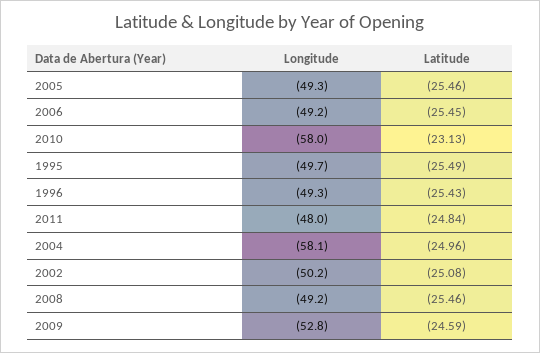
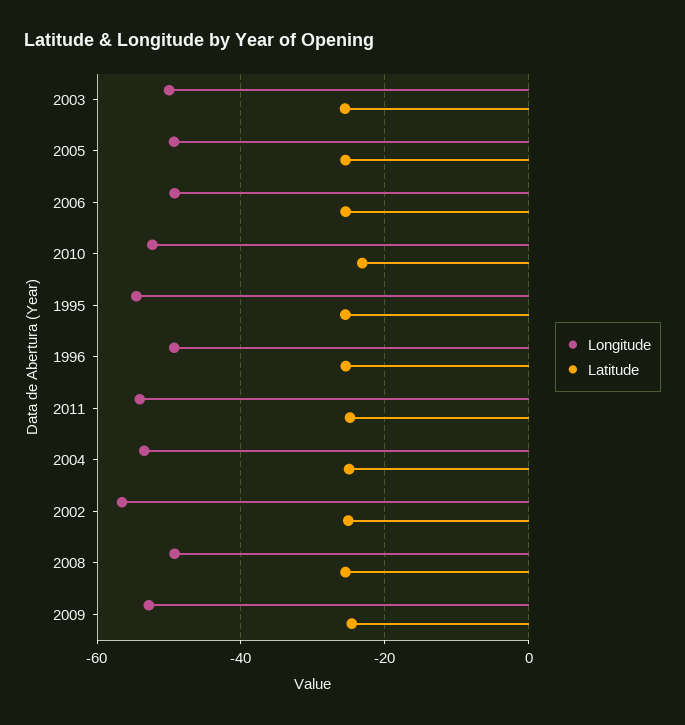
Longitude, 2010: -58 -> -52
Longitude, 1995: -49.7 -> -54
Longitude, 2011: -48 -> -54
Longitude, 2004: -58.1 -> -54
Longitude, 2002: -50.2 -> -56
Longitude, 2003: none -> -50
Latitude, 2003: none -> -26

